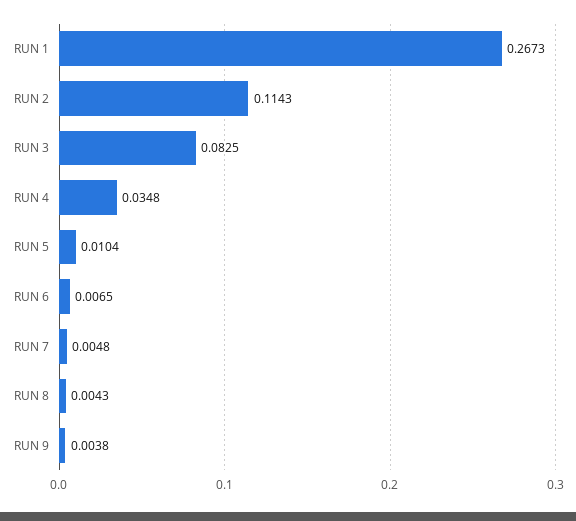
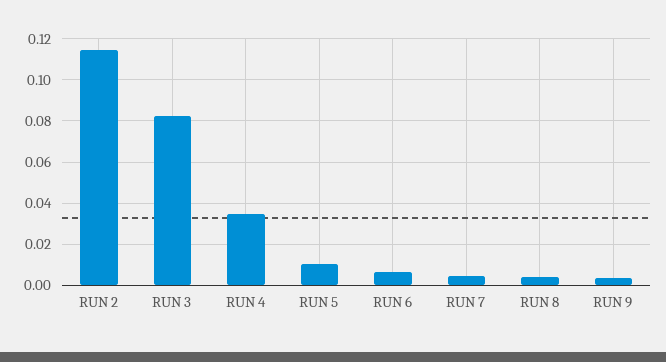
RUN 1: 0.2673 -> none

